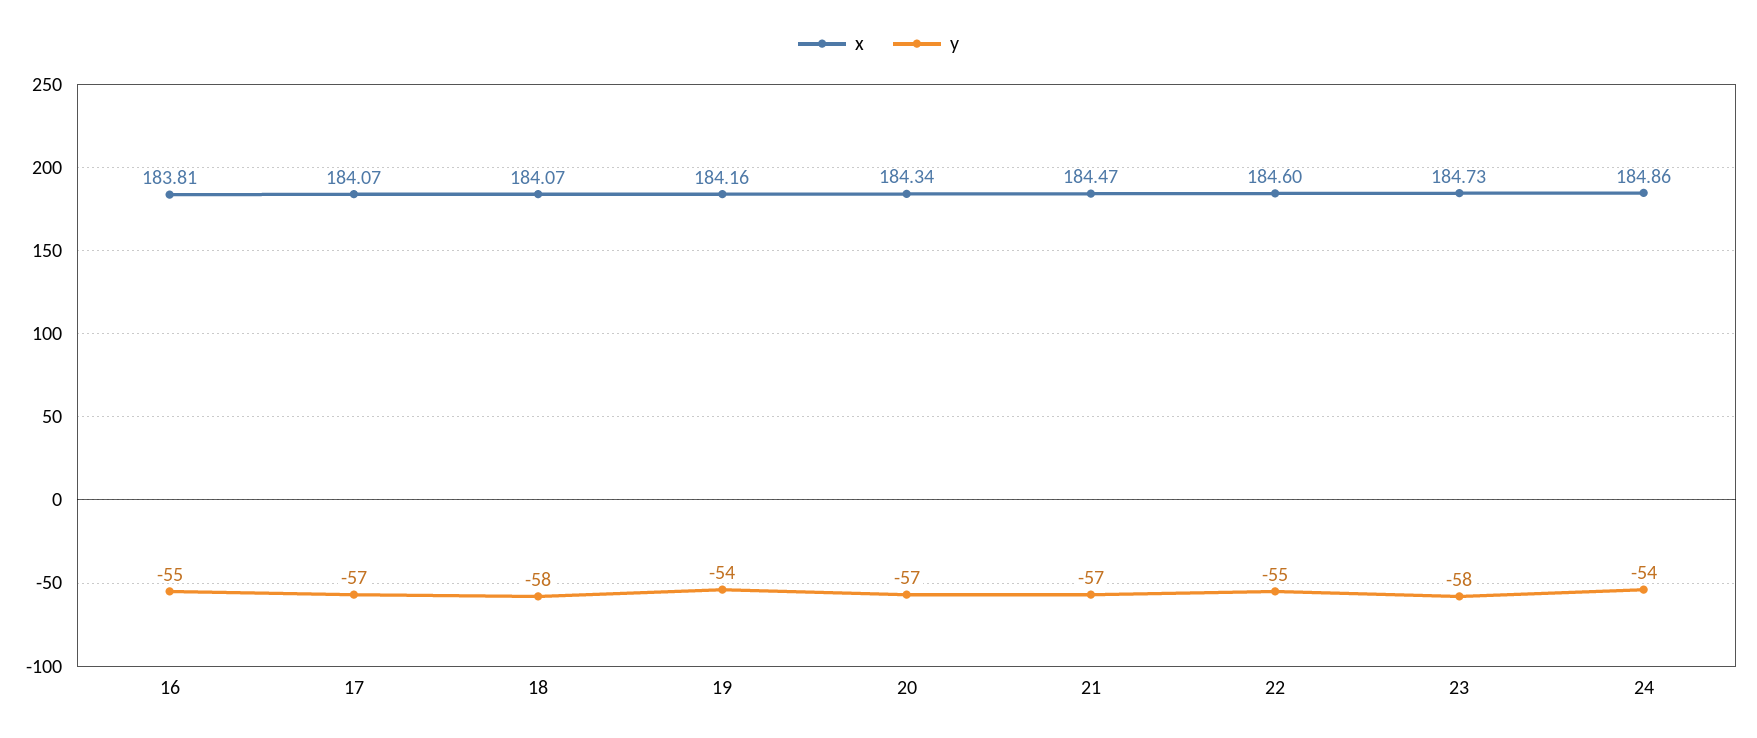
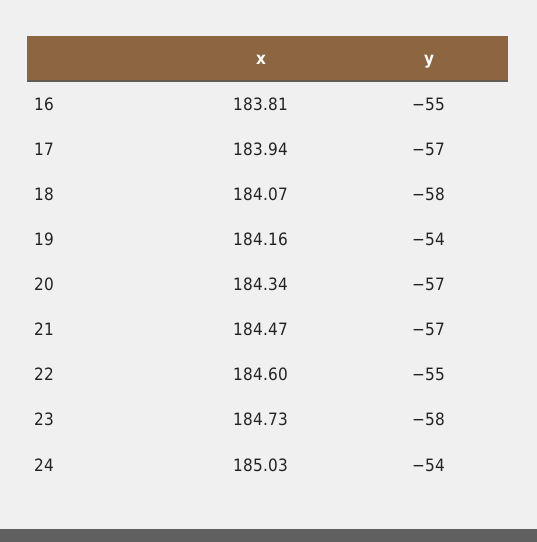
x, 17: 184.07 -> 183.94
x, 24: 184.86 -> 185.03

